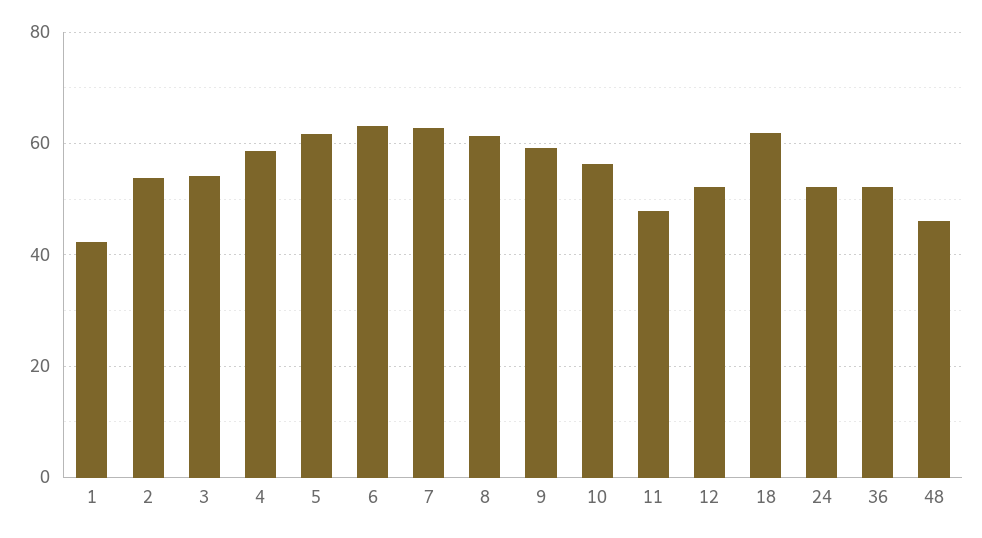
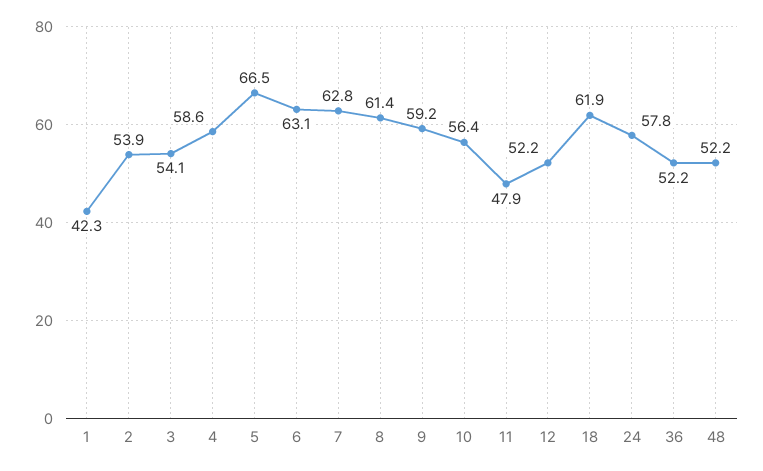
5: 62 -> 66.5
24: 52 -> 57.8
48: 46 -> 52.2

